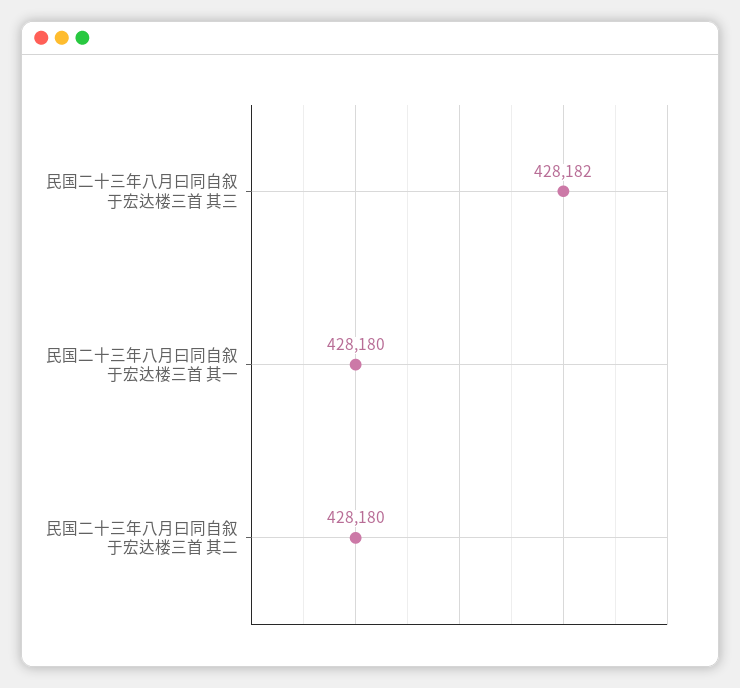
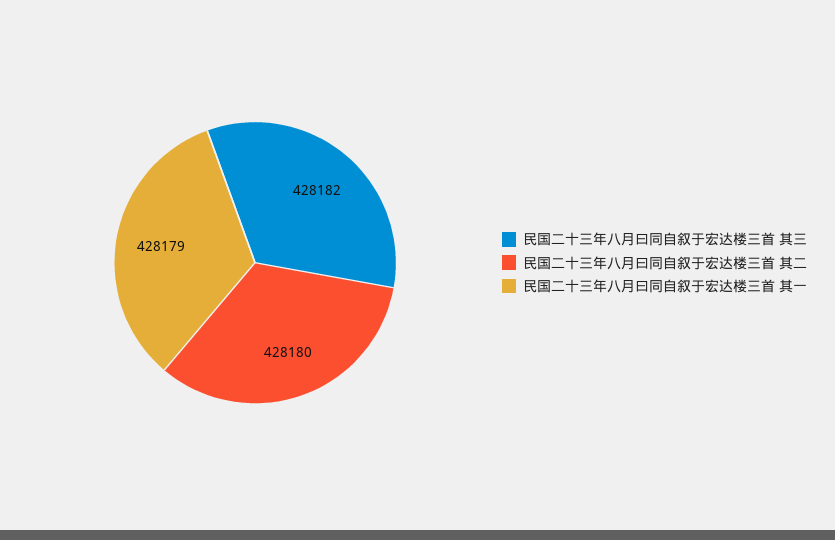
民国二十三年八月曰同自叙于宏达楼三首 其一: 428180 -> 428179

